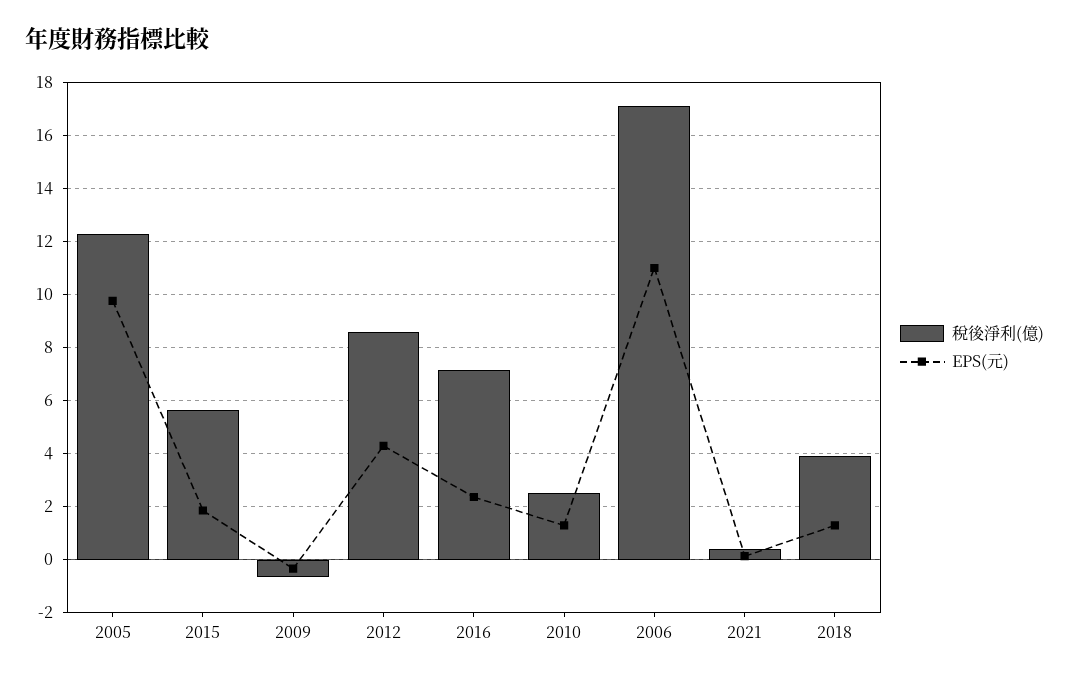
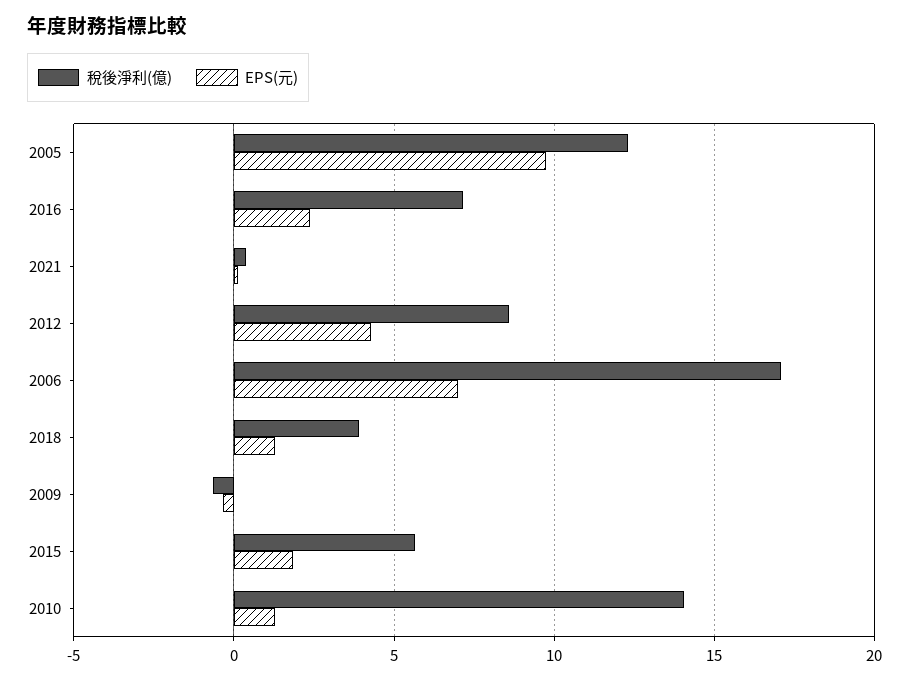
稅後淨利(億), 2010: 2.5 -> 14
EPS(元), 2006: 11 -> 7

